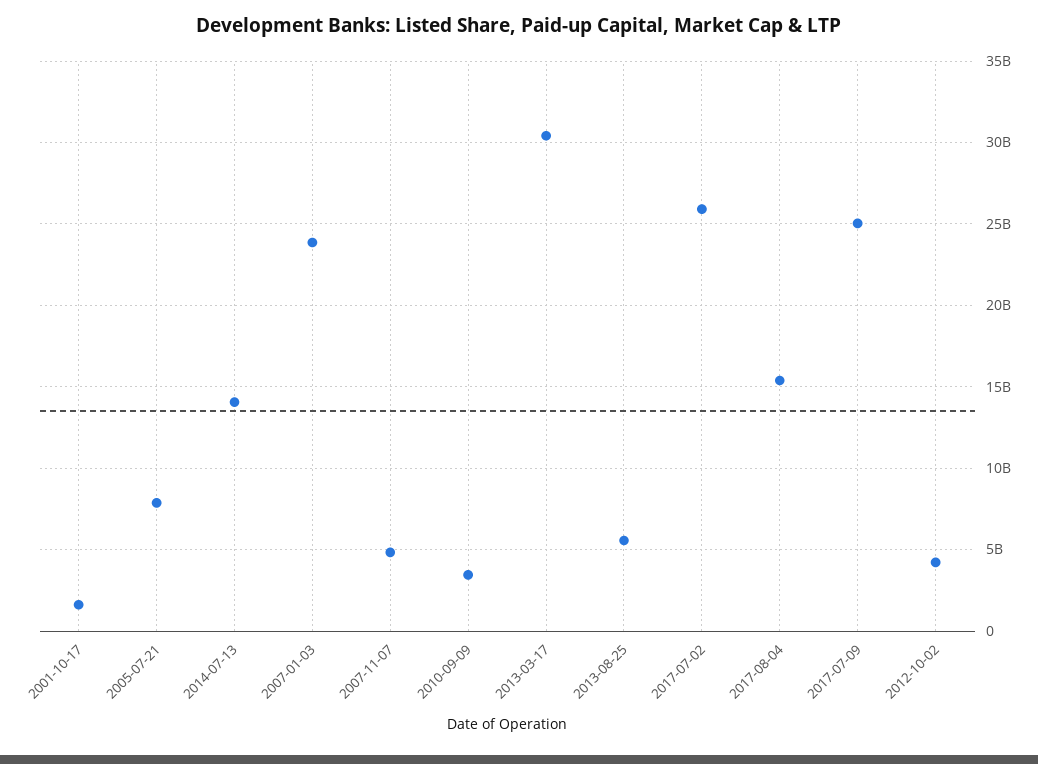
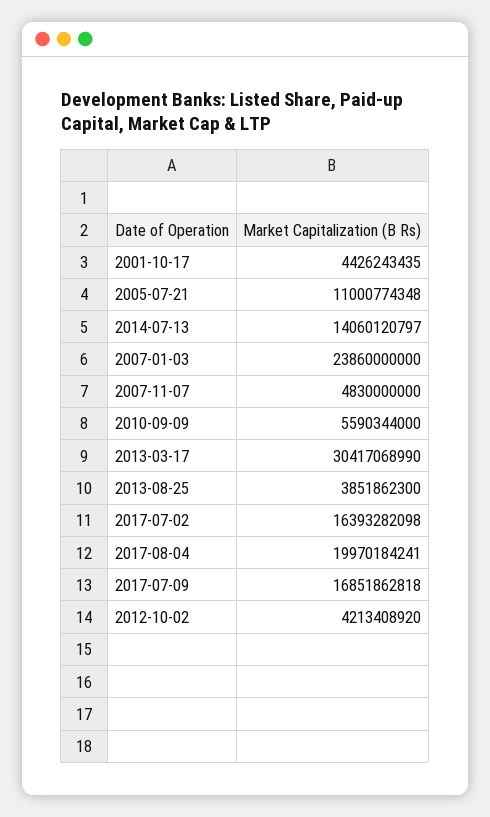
2001-10-17: 1500000000 -> 4426243435
2005-07-21: 8000000000 -> 11000774348
2010-09-09: 3500000000 -> 5590344000
2013-08-25: 5500000000 -> 3851862300
2017-07-02: 26000000000 -> 16393282098
2017-08-04: 15500000000 -> 19970184241
2017-07-09: 25000000000 -> 16851862818

